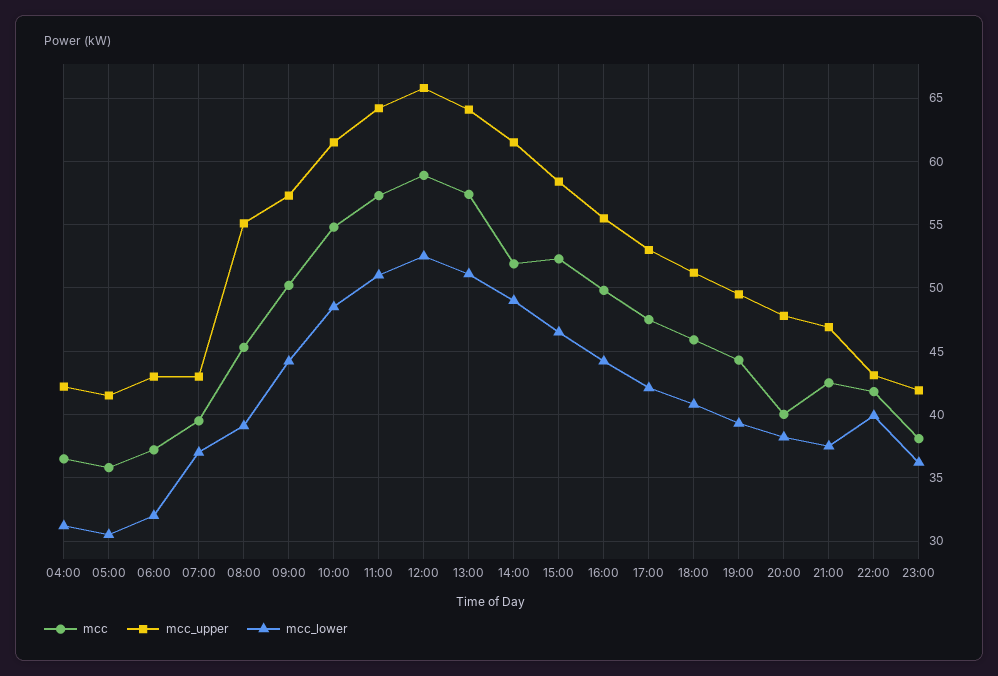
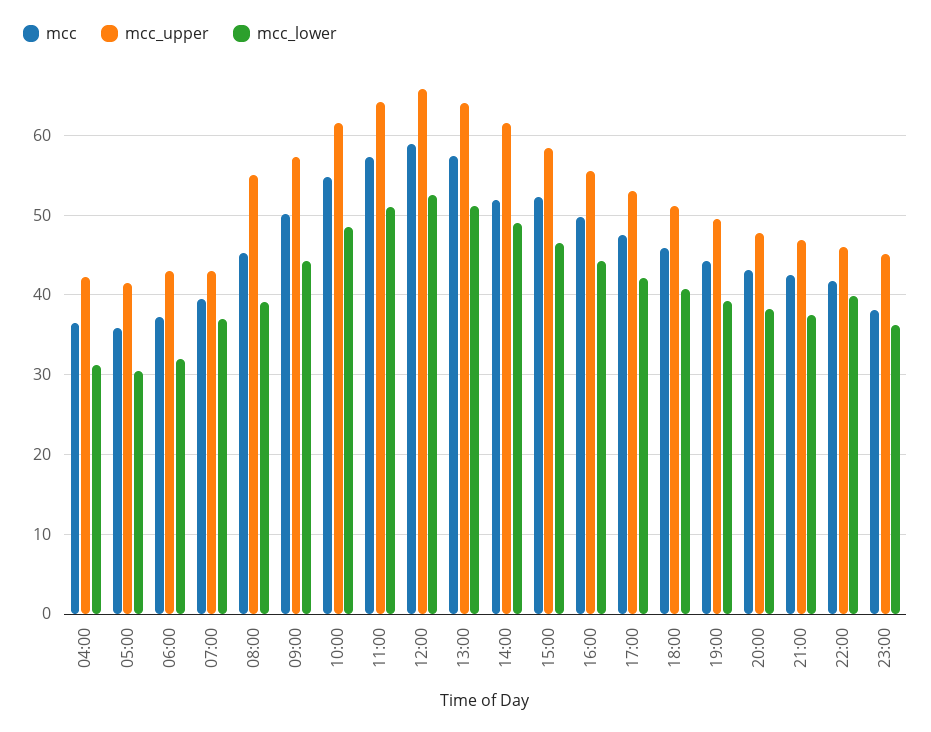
mcc, 20:00: 40 -> 43
mcc_upper, 22:00: 43 -> 46
mcc_upper, 23:00: 42 -> 45

